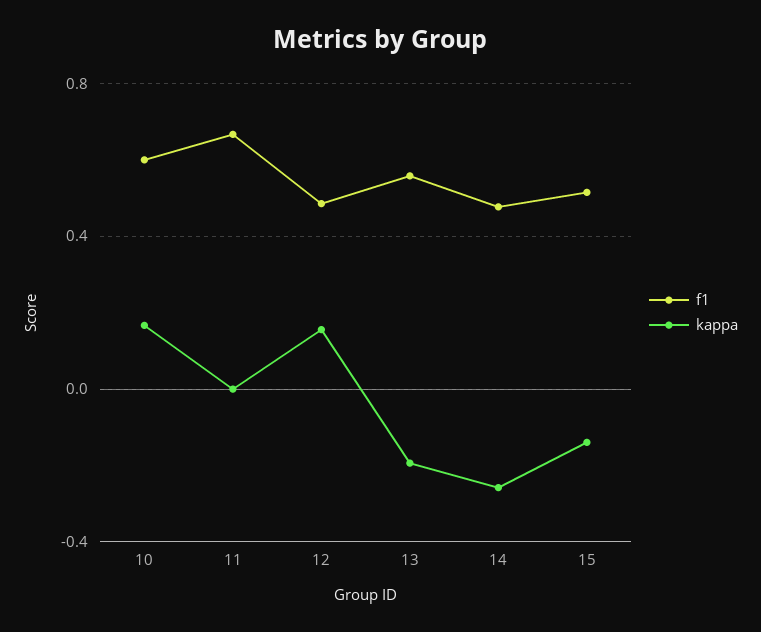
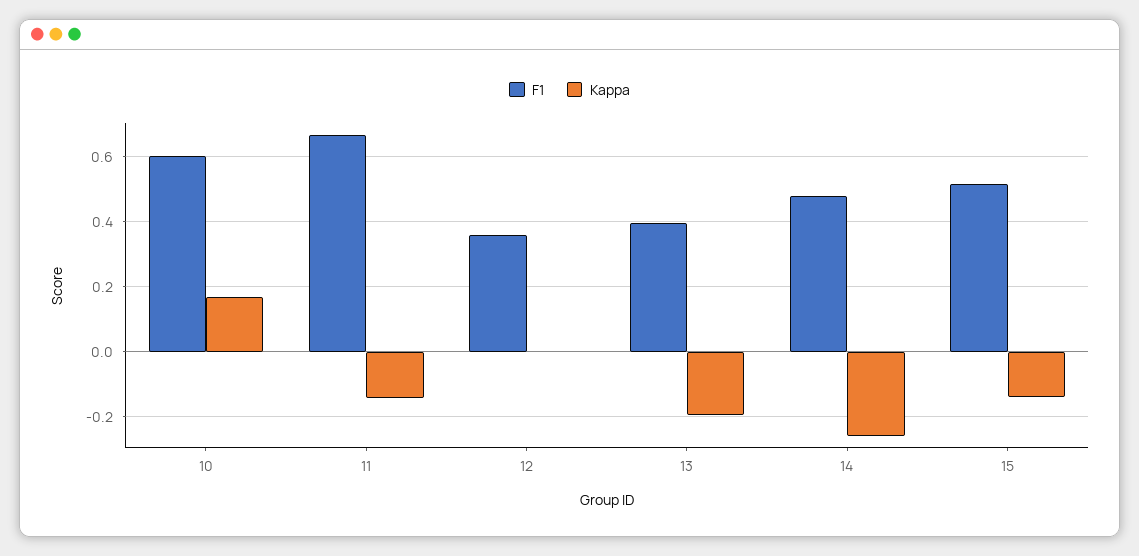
kappa, 11: 0 -> -0.14
f1, 12: 0.5 -> 0.36
kappa, 12: 0.15 -> 0
f1, 13: 0.55 -> 0.4

